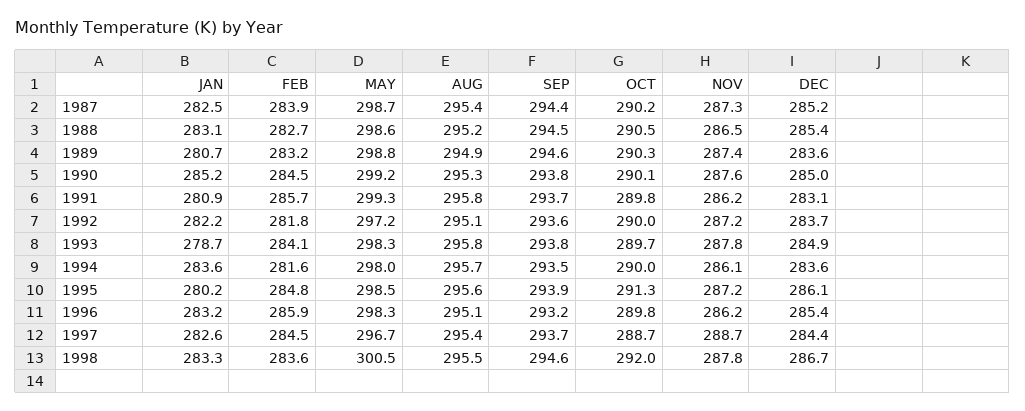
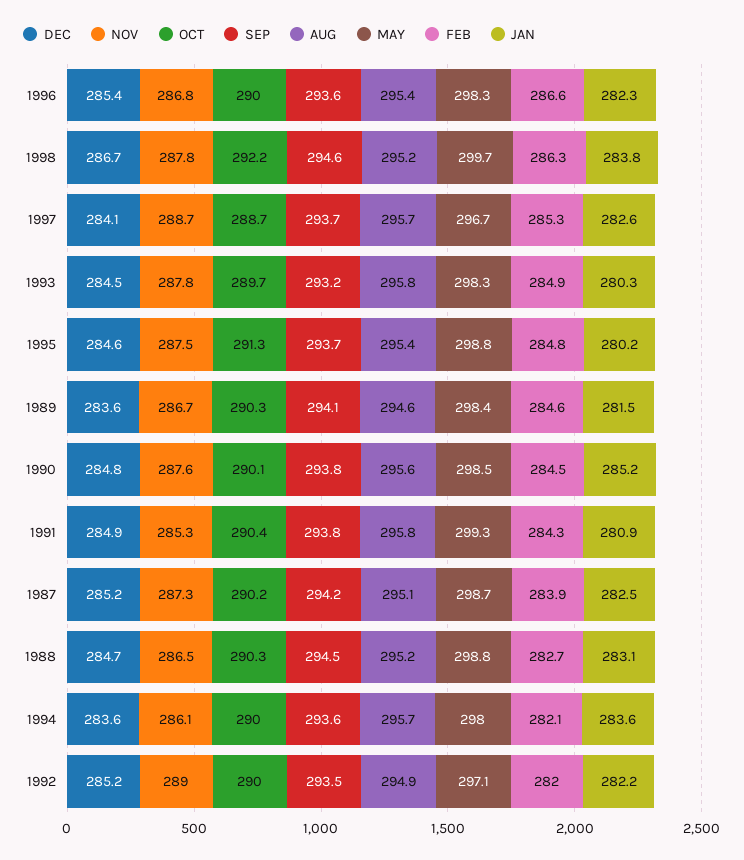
AUG, 1987: 295.4 -> 295.1
SEP, 1987: 294.4 -> 294.2
MAY, 1988: 298.6 -> 298.8
OCT, 1988: 290.5 -> 290.3
DEC, 1988: 285.4 -> 284.7
JAN, 1989: 280.7 -> 281.5
FEB, 1989: 283.2 -> 284.6
MAY, 1989: 298.8 -> 298.4
AUG, 1989: 294.9 -> 294.6
SEP, 1989: 294.6 -> 294.1
NOV, 1989: 287.4 -> 286.7
MAY, 1990: 299.2 -> 298.5
AUG, 1990: 295.3 -> 295.6
DEC, 1990: 285 -> 284.8
FEB, 1991: 285.7 -> 284.3
SEP, 1991: 293.7 -> 293.8
OCT, 1991: 289.8 -> 290.4
NOV, 1991: 286.2 -> 285.3
DEC, 1991: 283.1 -> 284.9
FEB, 1992: 281.8 -> 282
MAY, 1992: 297.2 -> 297.1
AUG, 1992: 295.1 -> 294.9
SEP, 1992: 293.6 -> 293.5
NOV, 1992: 287.2 -> 289
DEC, 1992: 283.7 -> 285.2
JAN, 1993: 278.7 -> 280.3
FEB, 1993: 284.1 -> 284.9
SEP, 1993: 293.8 -> 293.2
DEC, 1993: 284.9 -> 284.5
FEB, 1994: 281.6 -> 282.1
SEP, 1994: 293.5 -> 293.6
MAY, 1995: 298.5 -> 298.8
AUG, 1995: 295.6 -> 295.4
SEP, 1995: 293.9 -> 293.7
NOV, 1995: 287.2 -> 287.5
DEC, 1995: 286.1 -> 284.6
JAN, 1996: 283.2 -> 282.3
FEB, 1996: 285.9 -> 286.6
AUG, 1996: 295.1 -> 295.4
SEP, 1996: 293.2 -> 293.6
OCT, 1996: 289.8 -> 290
NOV, 1996: 286.2 -> 286.8
FEB, 1997: 284.5 -> 285.3
AUG, 1997: 295.4 -> 295.7
DEC, 1997: 284.4 -> 284.1
JAN, 1998: 283.3 -> 283.8
FEB, 1998: 283.6 -> 286.3
MAY, 1998: 300.5 -> 299.7
AUG, 1998: 295.5 -> 295.2
OCT, 1998: 292 -> 292.2

